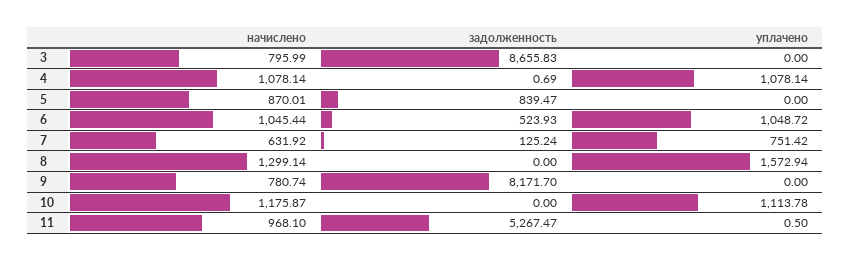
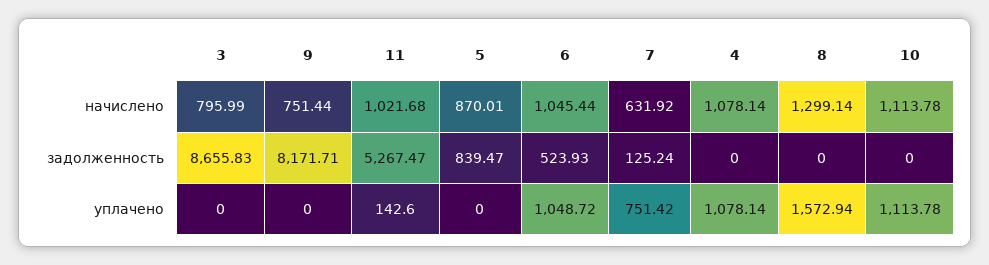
задолженность, 4: 0.69 -> 0
начислено, 9: 780.74 -> 751.44
задолженность, 9: 8171.7 -> 8171.71
начислено, 10: 1175.87 -> 1113.78
начислено, 11: 968.1 -> 1021.68
уплачено, 11: 0.5 -> 142.6

